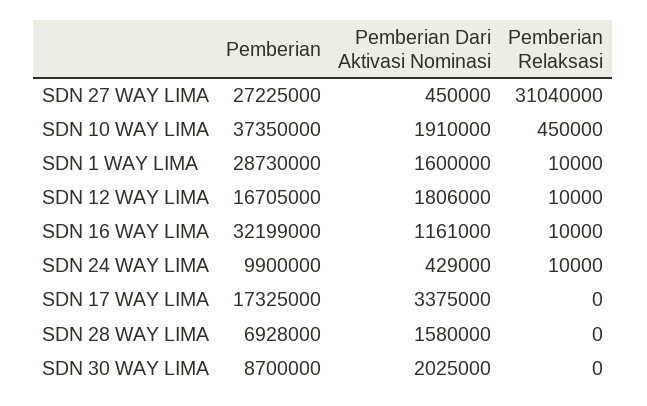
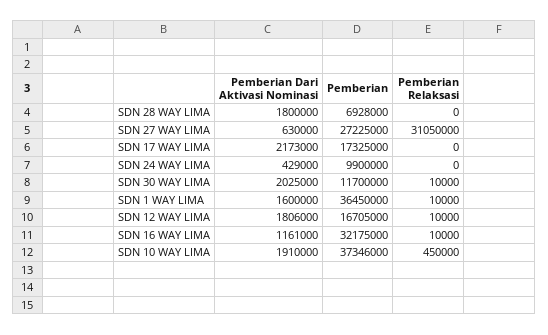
Pemberian Dari Aktivasi Nominasi, SDN 27 WAY LIMA: 450000 -> 630000
Pemberian Relaksasi, SDN 27 WAY LIMA: 31040000 -> 31050000
Pemberian, SDN 10 WAY LIMA: 37350000 -> 37346000
Pemberian, SDN 1 WAY LIMA: 28730000 -> 36450000
Pemberian, SDN 16 WAY LIMA: 32199000 -> 32175000
Pemberian Relaksasi, SDN 24 WAY LIMA: 10000 -> 0
Pemberian Dari Aktivasi Nominasi, SDN 17 WAY LIMA: 3375000 -> 2173000
Pemberian Dari Aktivasi Nominasi, SDN 28 WAY LIMA: 1580000 -> 1800000
Pemberian, SDN 30 WAY LIMA: 8700000 -> 11700000
Pemberian Relaksasi, SDN 30 WAY LIMA: 0 -> 10000

